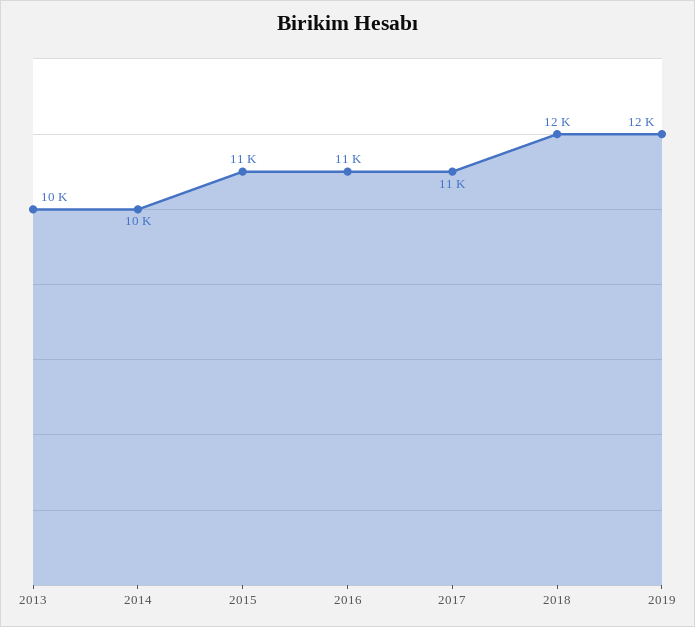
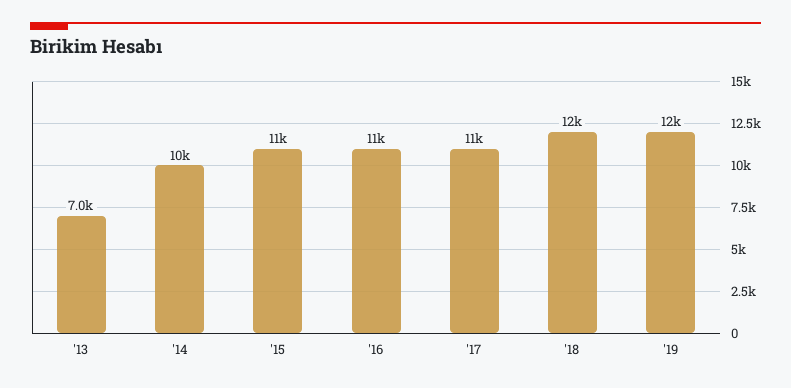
2013: 10000 -> 7000

